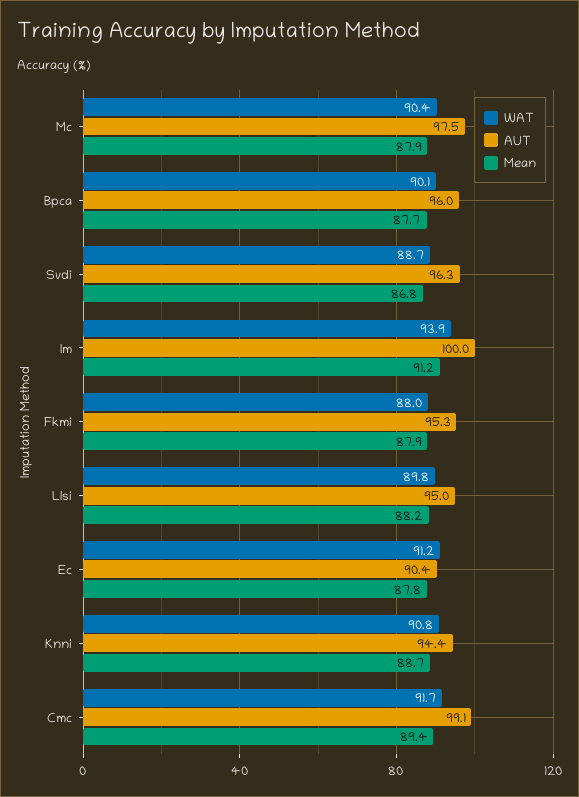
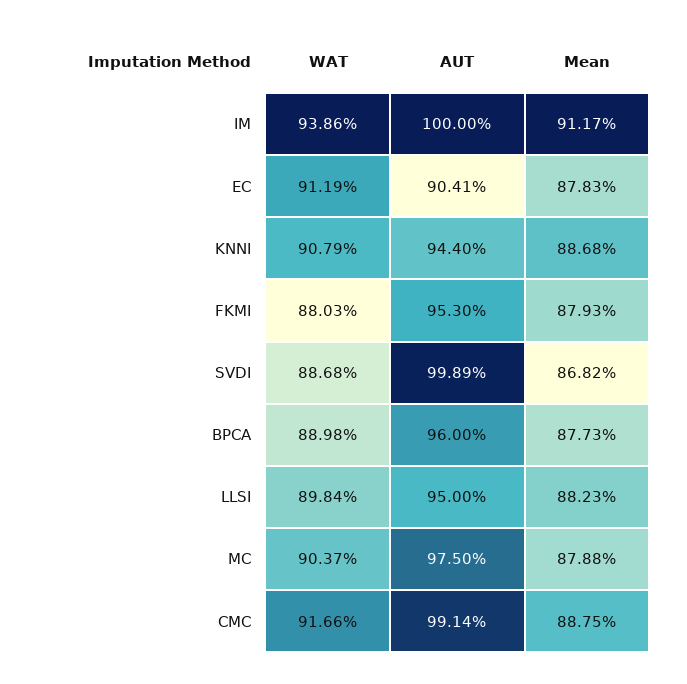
WAT, Bpca: 90.1 -> 88.98
AUT, Svdi: 96.3 -> 99.89
Mean, Cmc: 89.4 -> 88.75

